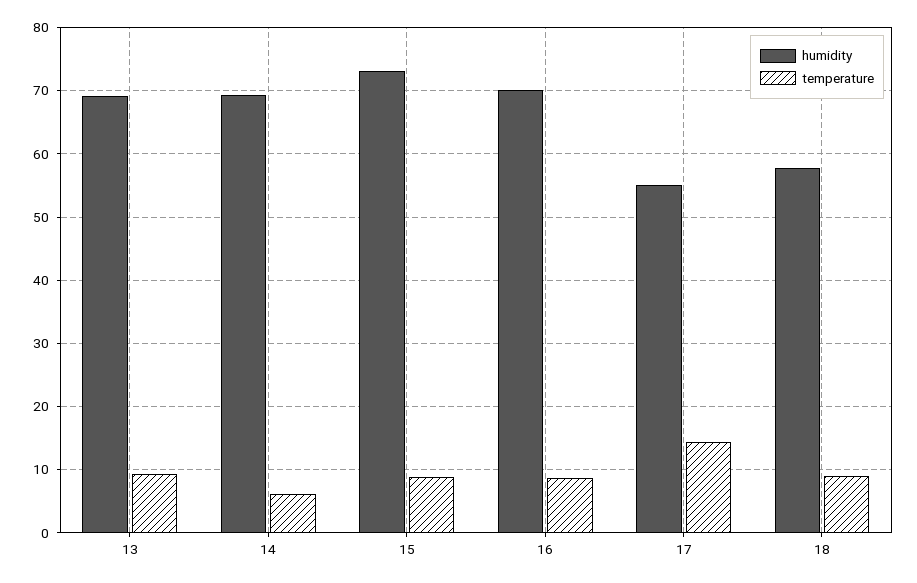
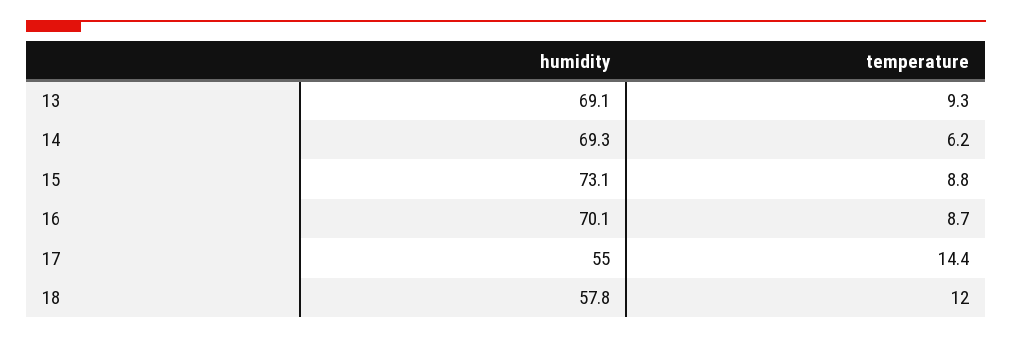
temperature, 18: 9 -> 12

